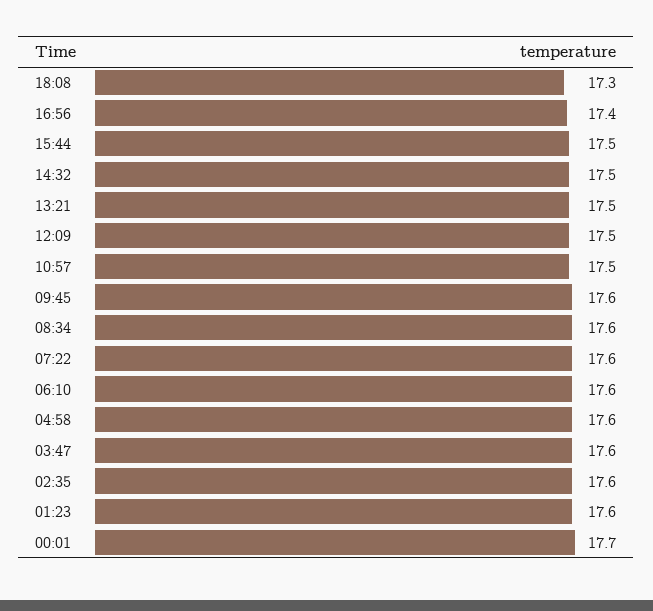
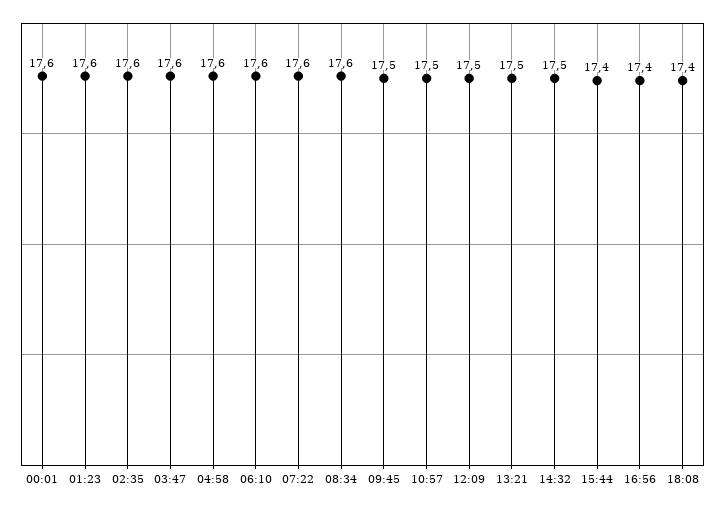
18:08: 17.3 -> 17.4
15:44: 17.5 -> 17.4
09:45: 17.6 -> 17.5
00:01: 17.7 -> 17.6

